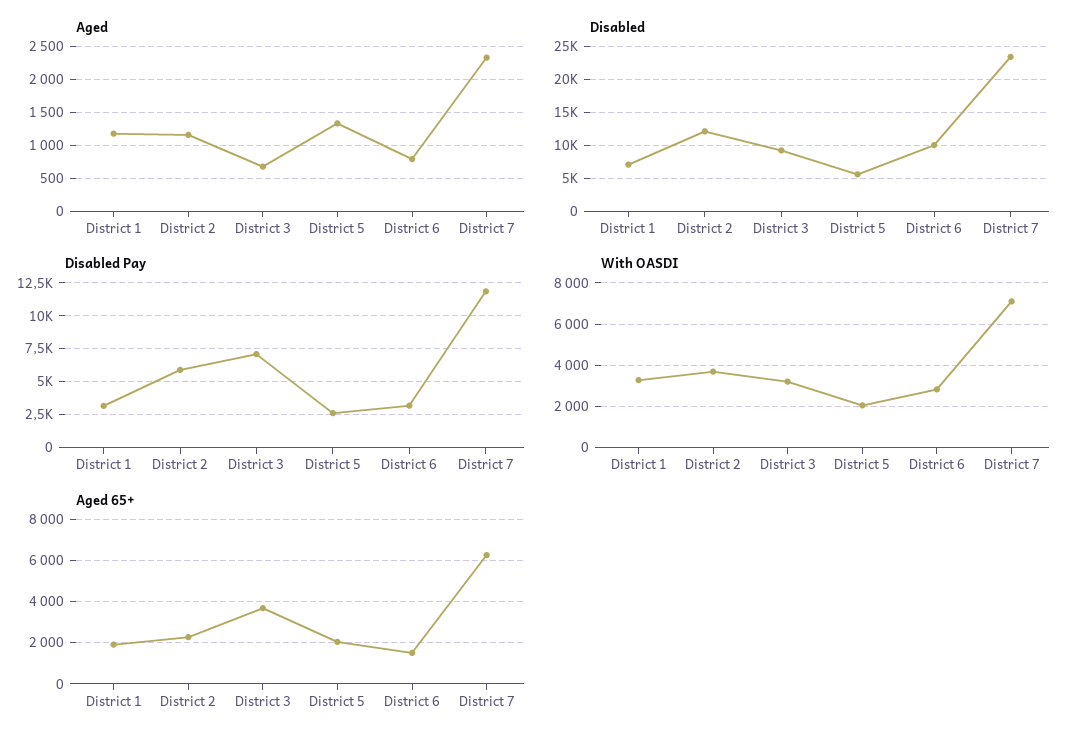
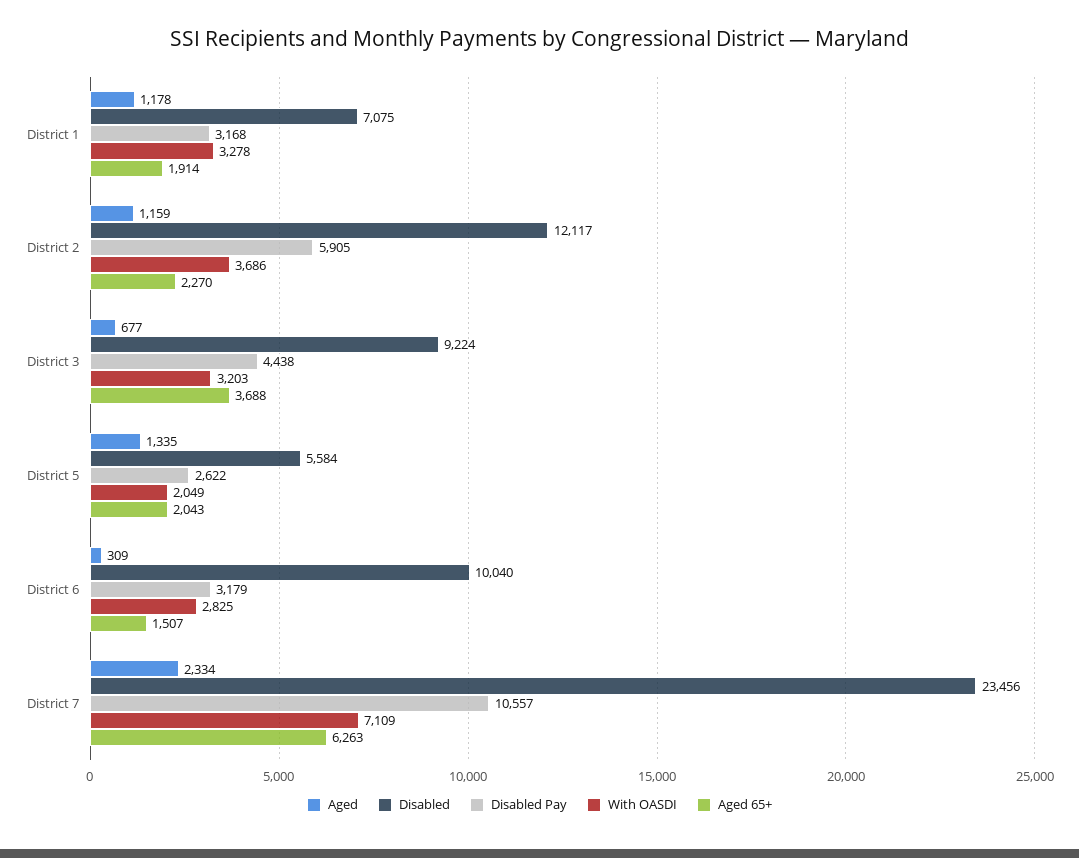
Aged, District 6: 800 -> 309
Disabled Pay, District 3: 7000 -> 4438
Disabled Pay, District 7: 12000 -> 10557

